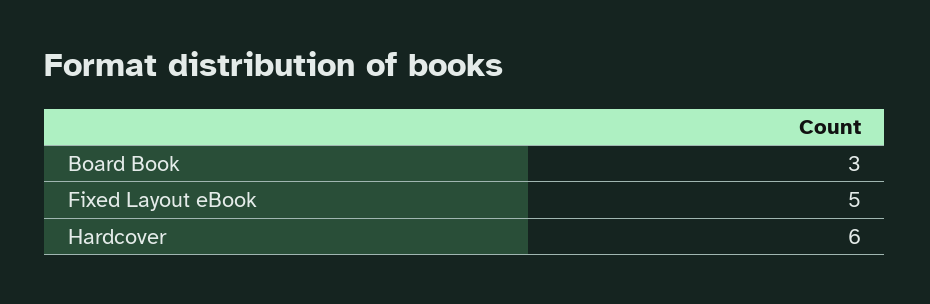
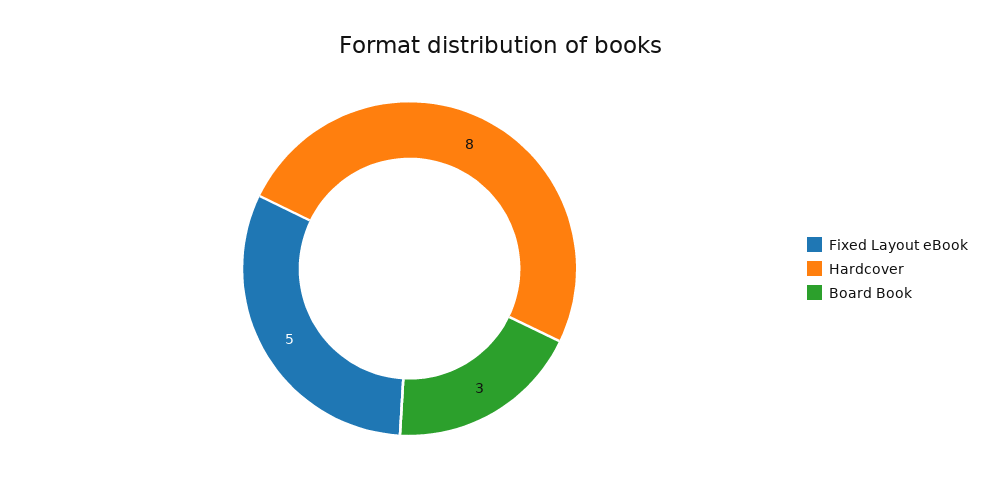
Hardcover: 6 -> 8

